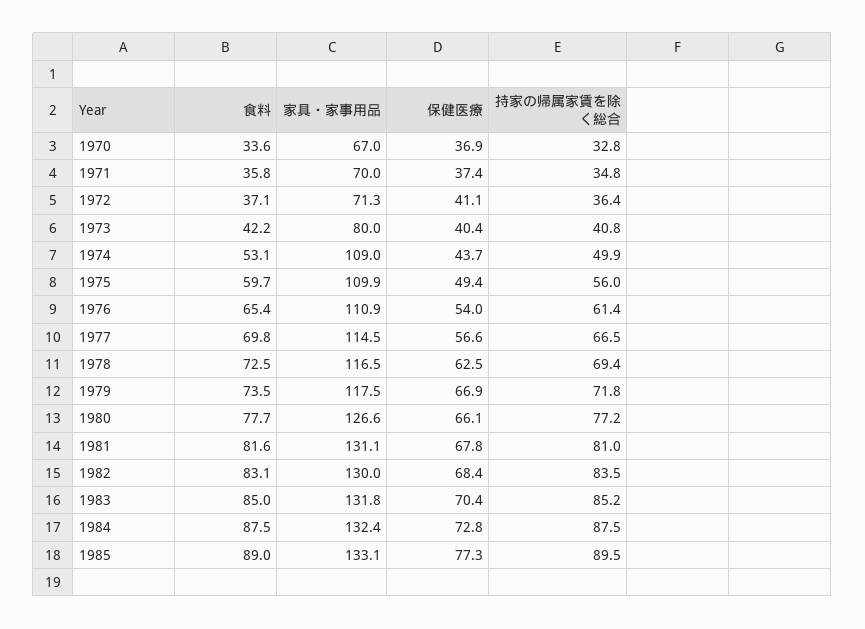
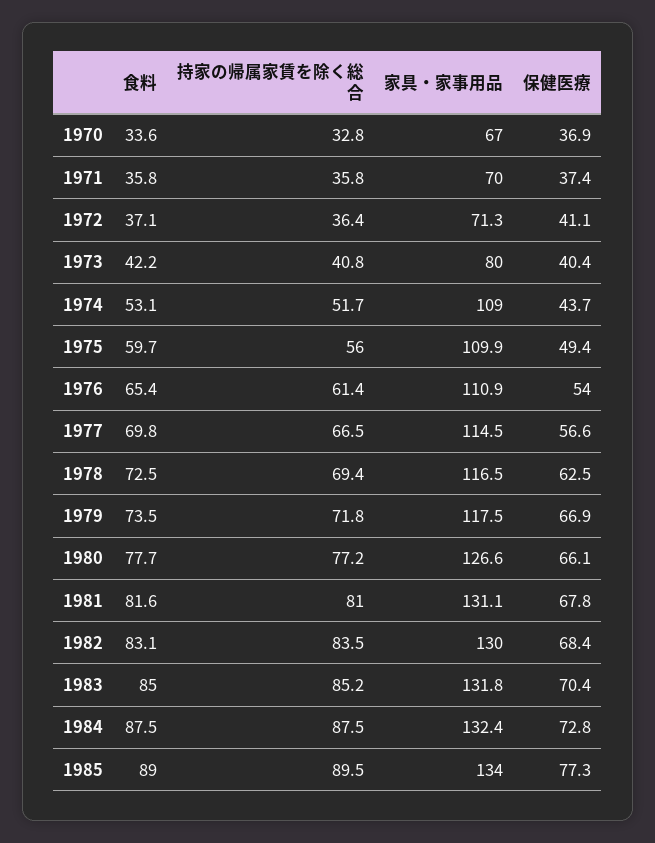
持家の帰属家賃を除く総合, 1971: 34.8 -> 35.8
持家の帰属家賃を除く総合, 1974: 49.9 -> 51.7
家具・家事用品, 1985: 133.1 -> 134

